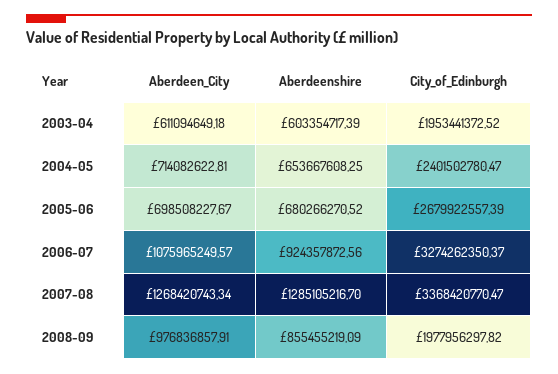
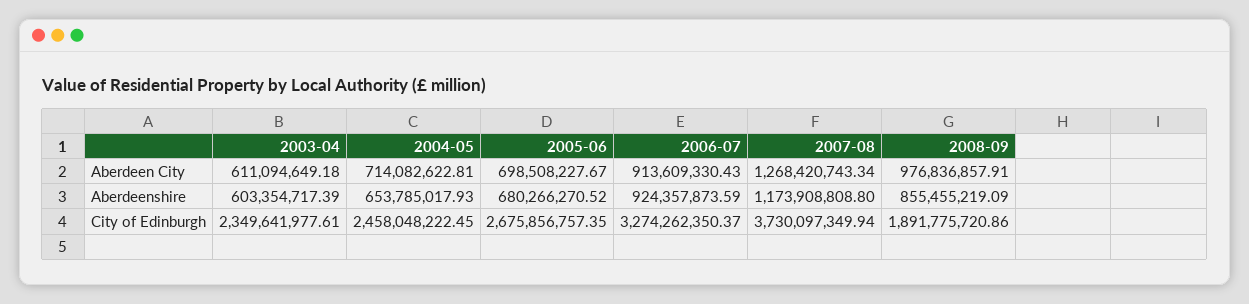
City_of_Edinburgh, 2003-04: 1953441372.52 -> 2349641977.61
Aberdeenshire, 2004-05: 653667608.25 -> 653785017.93
City_of_Edinburgh, 2004-05: 2401502780.47 -> 2458048222.45
City_of_Edinburgh, 2005-06: 2679922557.39 -> 2675856757.35
Aberdeen_City, 2006-07: 1075965249.57 -> 913609330.43
Aberdeenshire, 2006-07: 924357872.56 -> 924357873.59
Aberdeenshire, 2007-08: 1285105216.7 -> 1173908808.8
City_of_Edinburgh, 2007-08: 3368420770.47 -> 3730097349.94
City_of_Edinburgh, 2008-09: 1977956297.82 -> 1891775720.86

